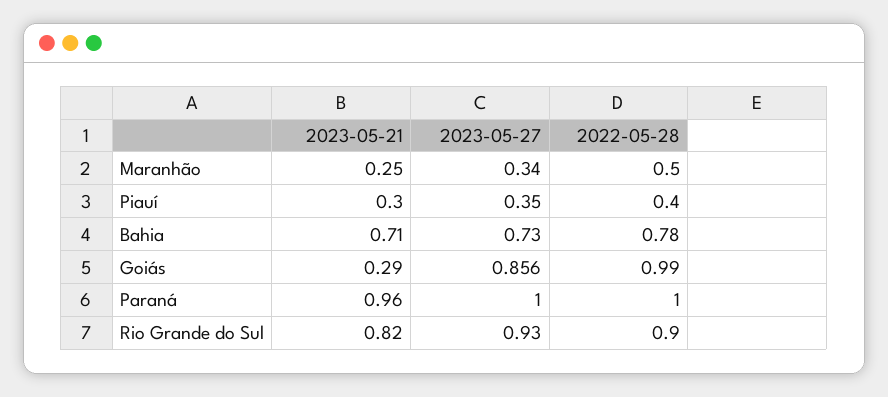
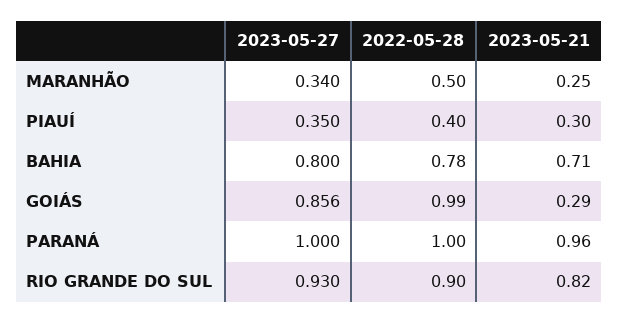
2023-05-27, Bahia: 0.73 -> 0.8

